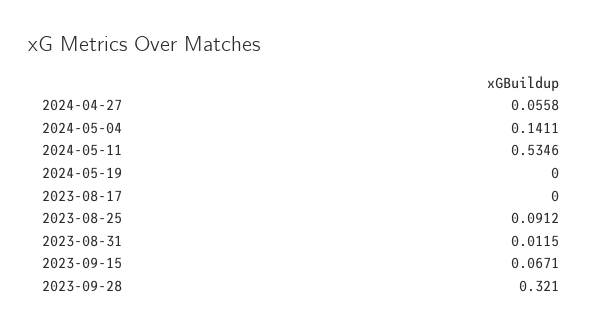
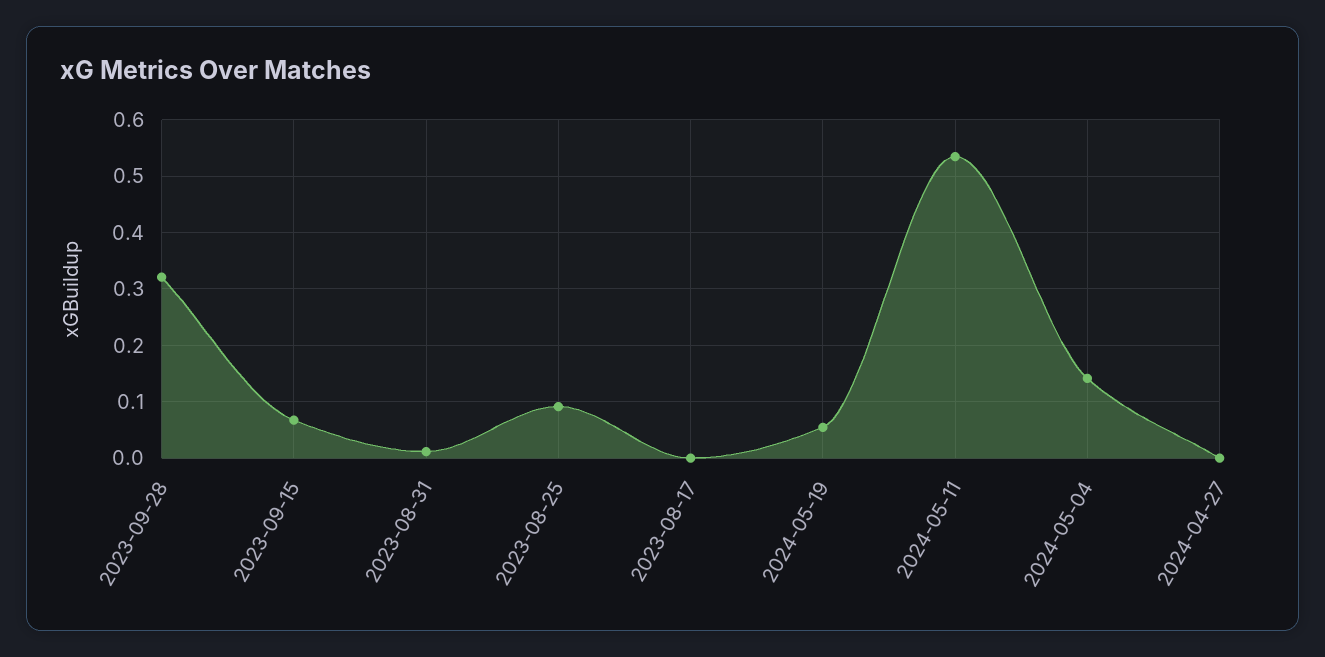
2024-04-27: 0.0558 -> 0
2024-05-19: 0 -> 0.06

